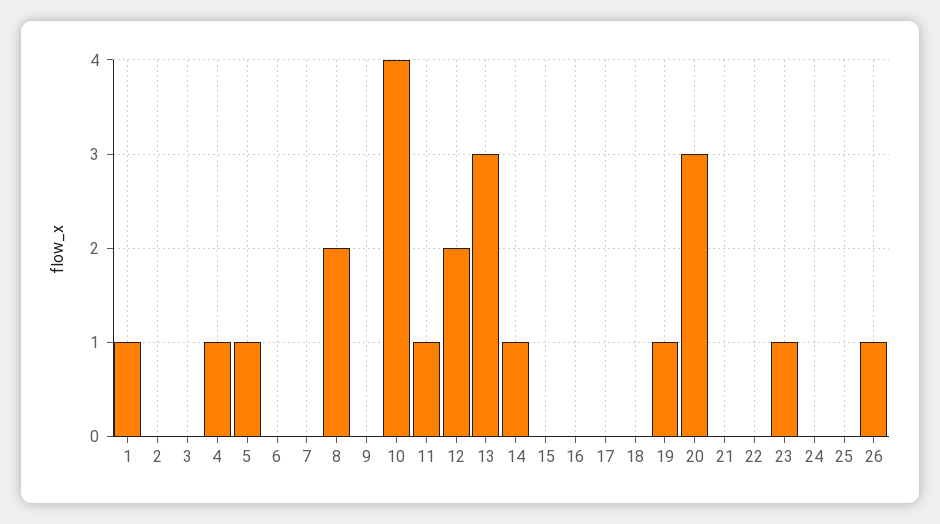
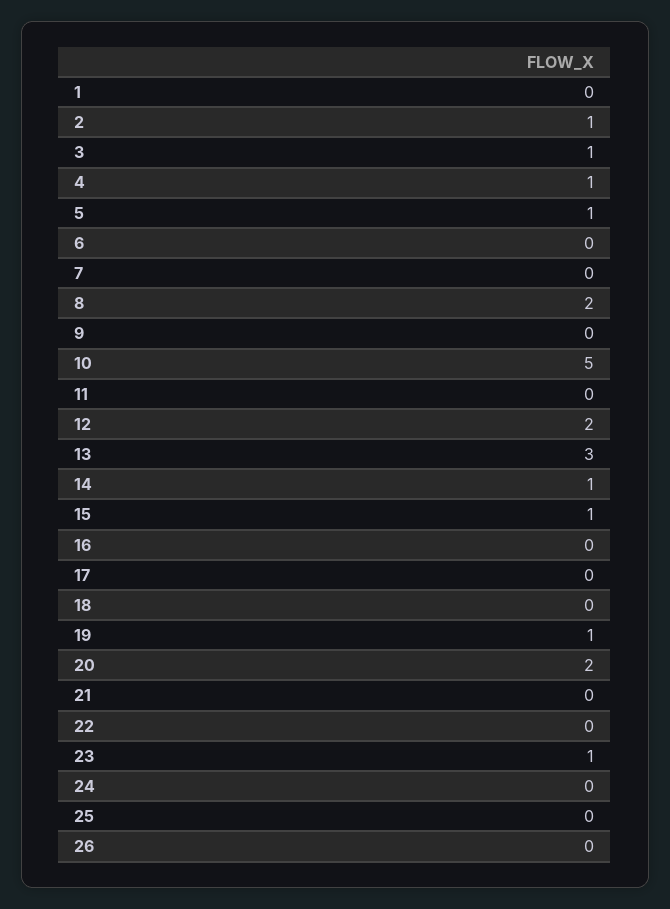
1: 1 -> 0
2: 0 -> 1
3: 0 -> 1
10: 4 -> 5
11: 1 -> 0
15: 0 -> 1
20: 3 -> 2
26: 1 -> 0

